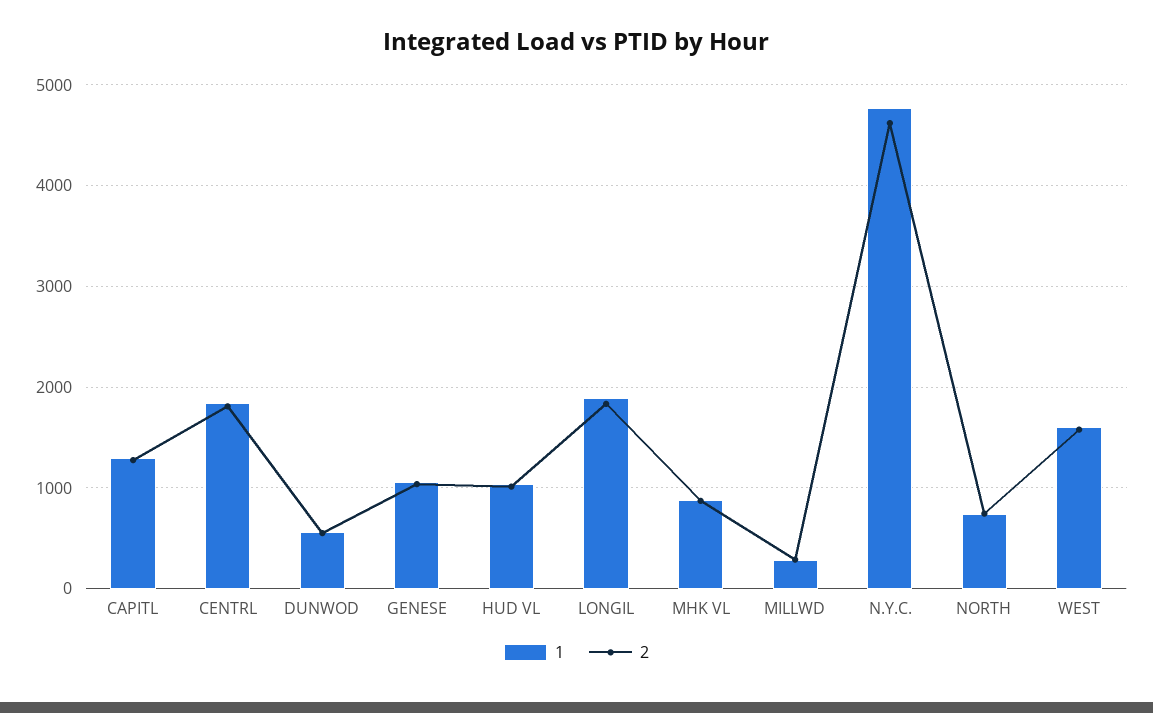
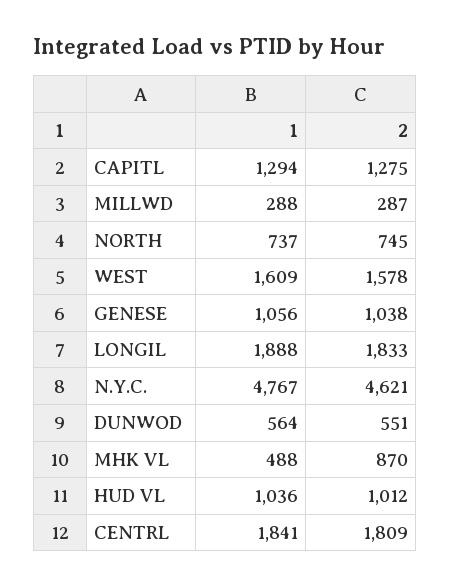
1, MHK VL: 900 -> 488

